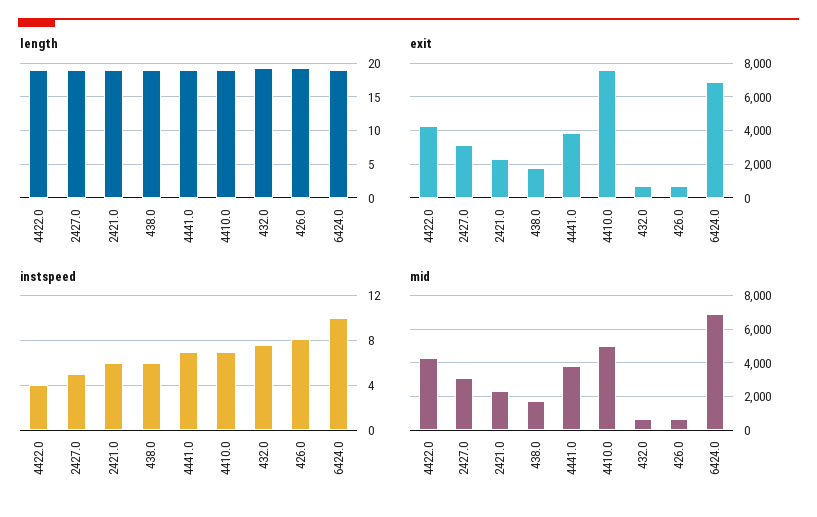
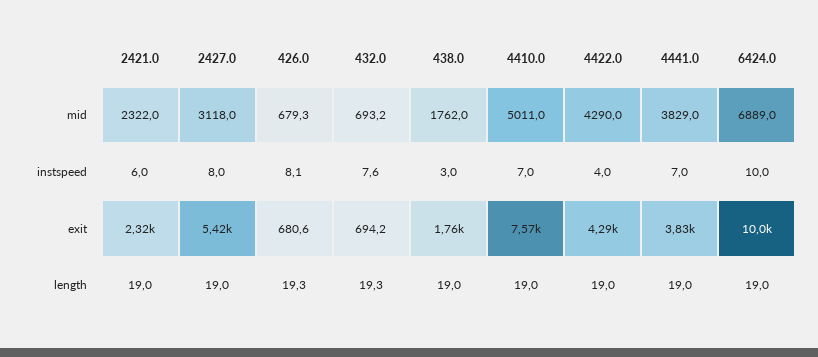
exit, 2427.0: 3000 -> 5420
exit, 6424.0: 7000 -> 10000
instspeed, 2427.0: 5 -> 8
instspeed, 438.0: 6 -> 3

